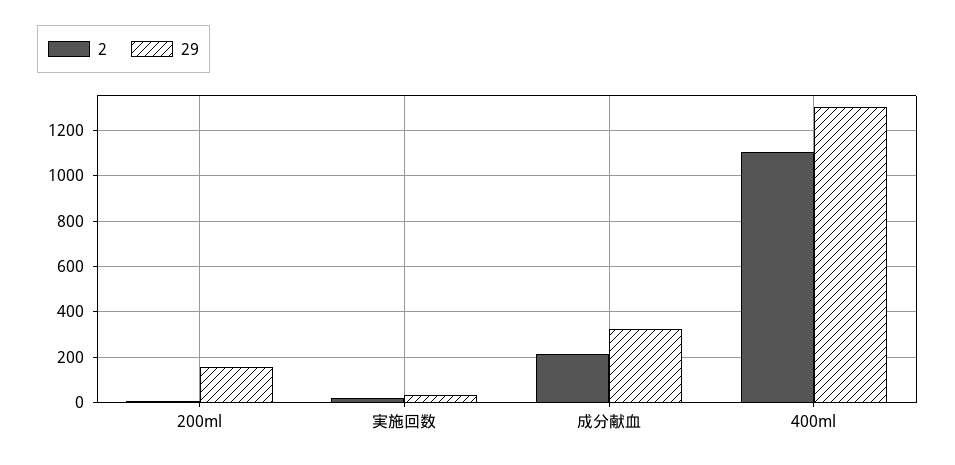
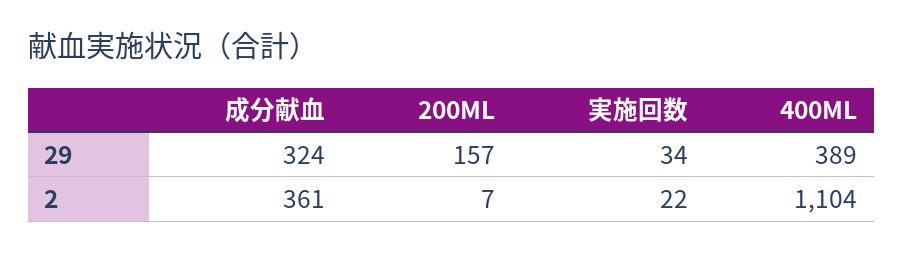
2, 成分献血: 200 -> 361
29, 400ml: 1300 -> 389

